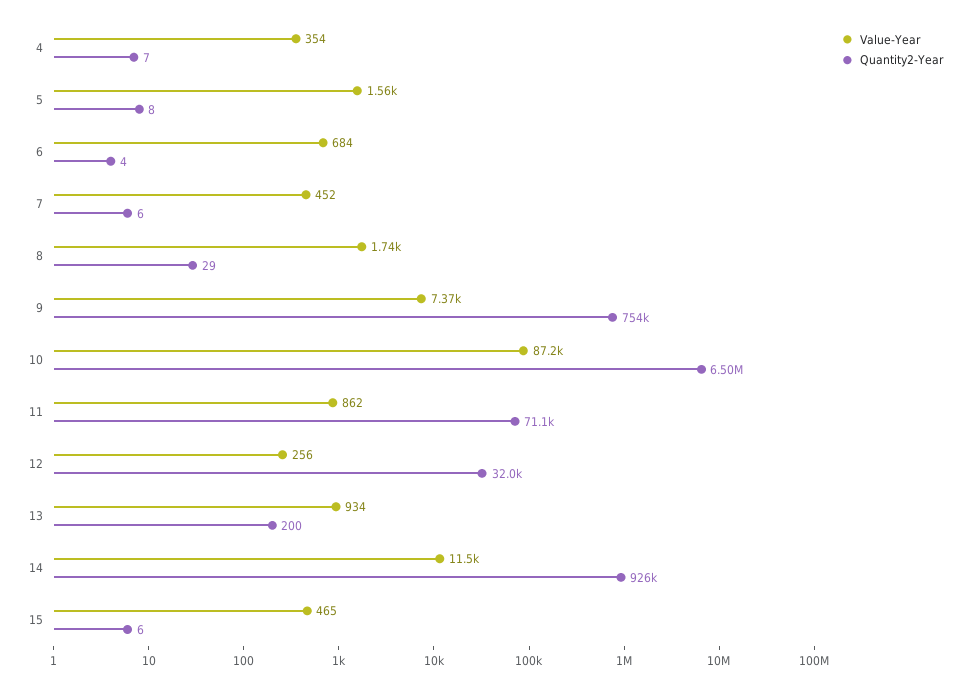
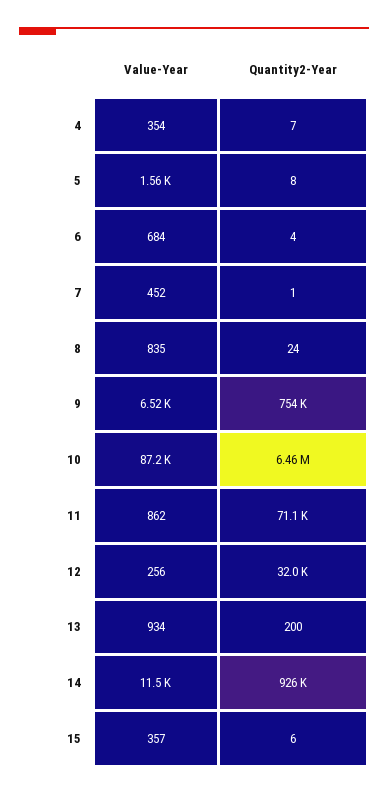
Quantity2-Year, 7: 6 -> 1
Value-Year, 8: 1740 -> 835
Quantity2-Year, 8: 29 -> 24
Value-Year, 9: 7370 -> 6520
Quantity2-Year, 10: 6500000 -> 6460000
Value-Year, 15: 465 -> 357

